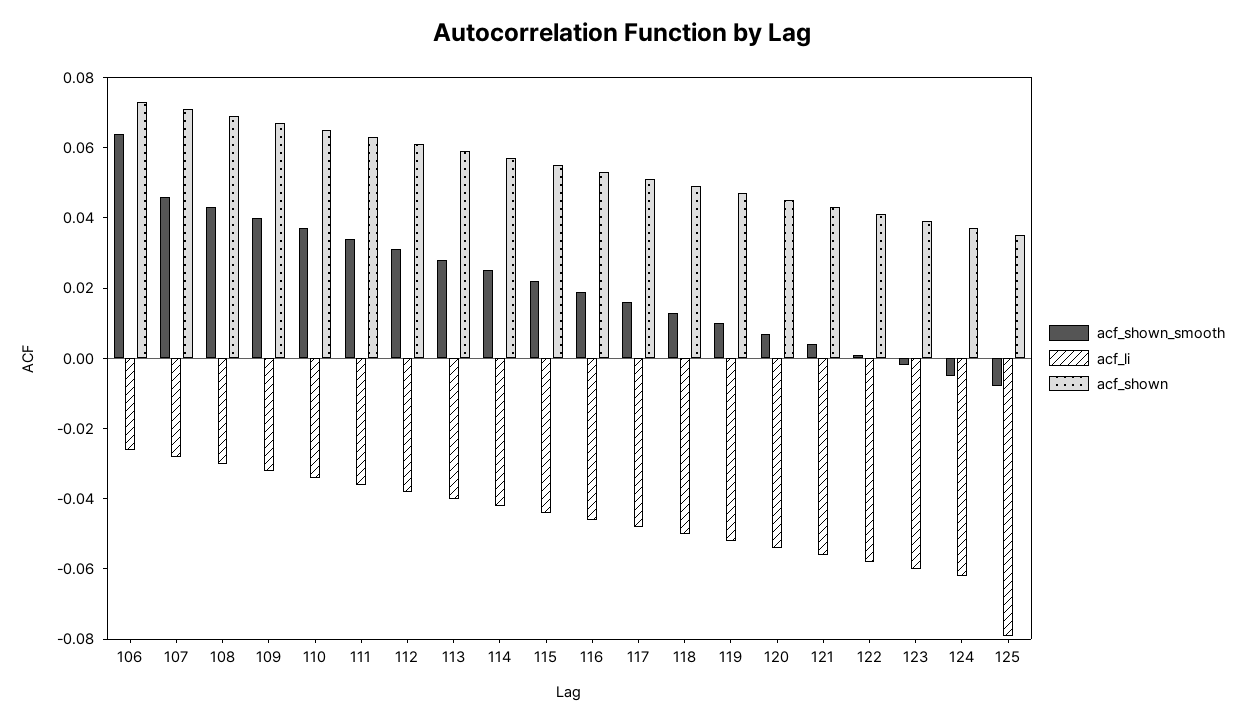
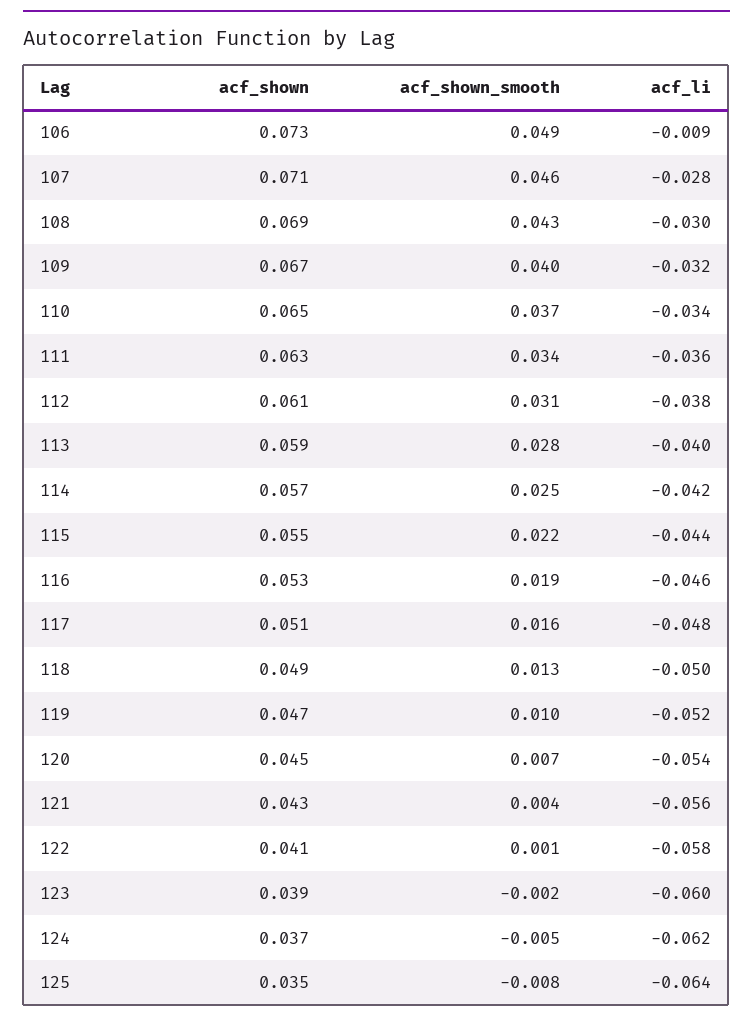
acf_shown_smooth, 106: 0.065 -> 0.049
acf_li, 106: -0.025 -> -0.009
acf_li, 125: -0.08 -> -0.064

